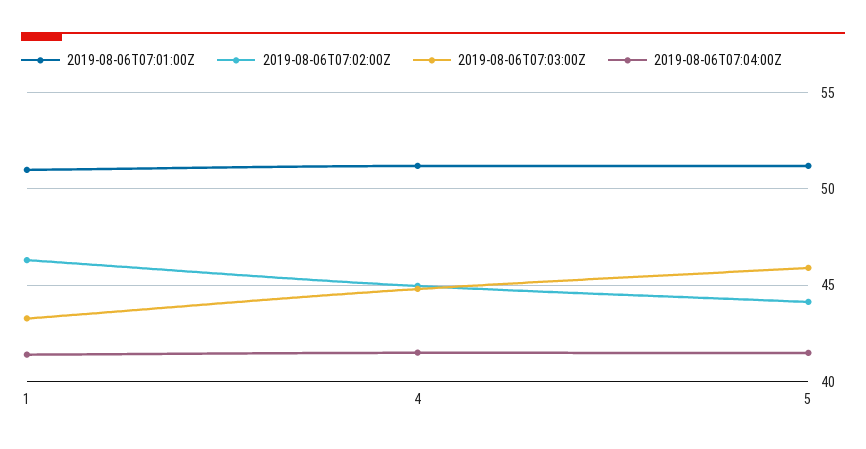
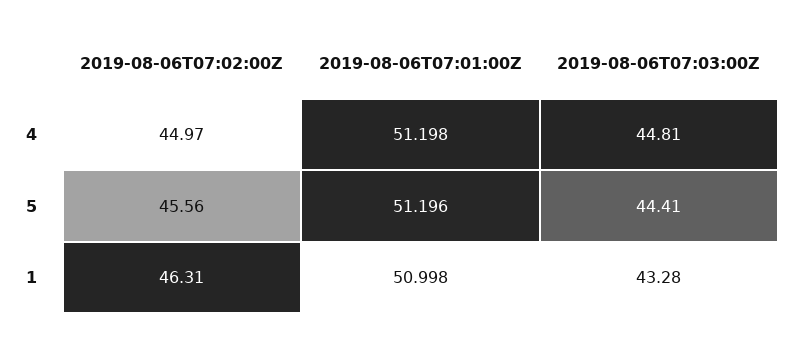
2019-08-06T07:04:00Z, 1: 41.5 -> none
2019-08-06T07:04:00Z, 4: 41.5 -> none
2019-08-06T07:02:00Z, 5: 44 -> 45.56
2019-08-06T07:03:00Z, 5: 46 -> 44.41
2019-08-06T07:04:00Z, 5: 41.5 -> none

